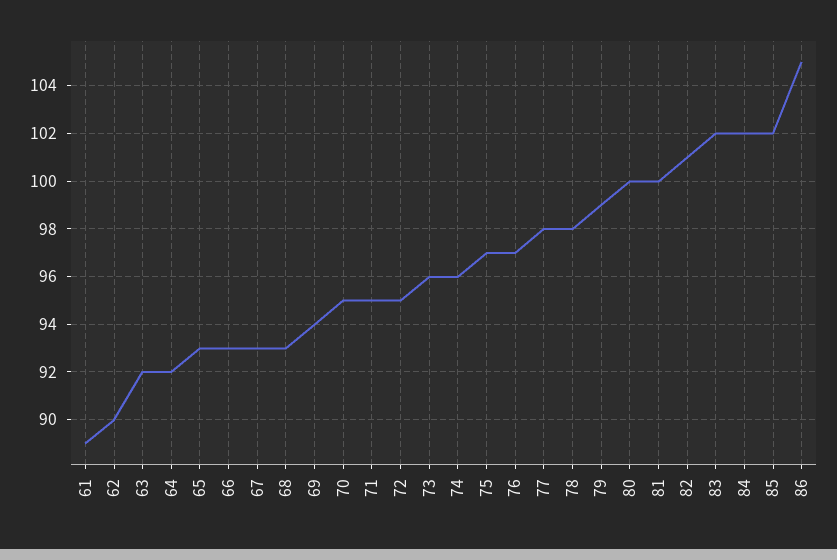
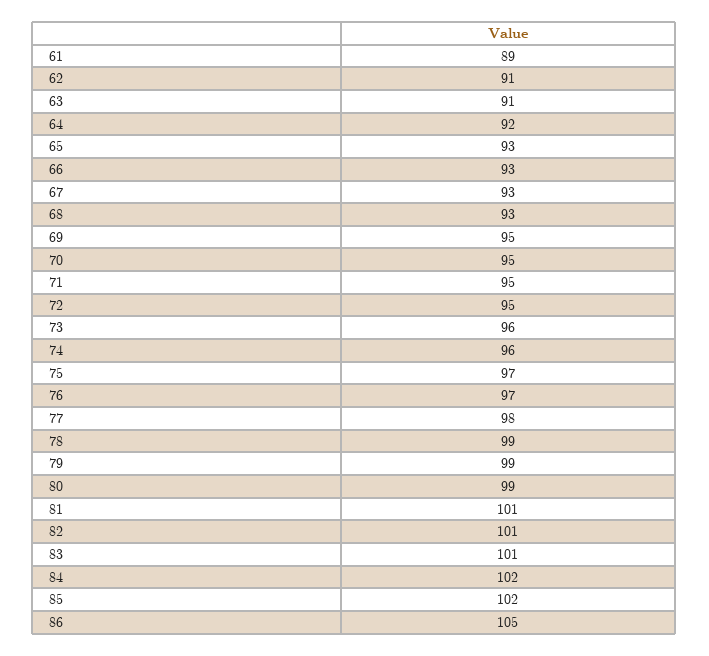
62: 90 -> 91
63: 92 -> 91
69: 94 -> 95
78: 98 -> 99
80: 100 -> 99
81: 100 -> 101
83: 102 -> 101

